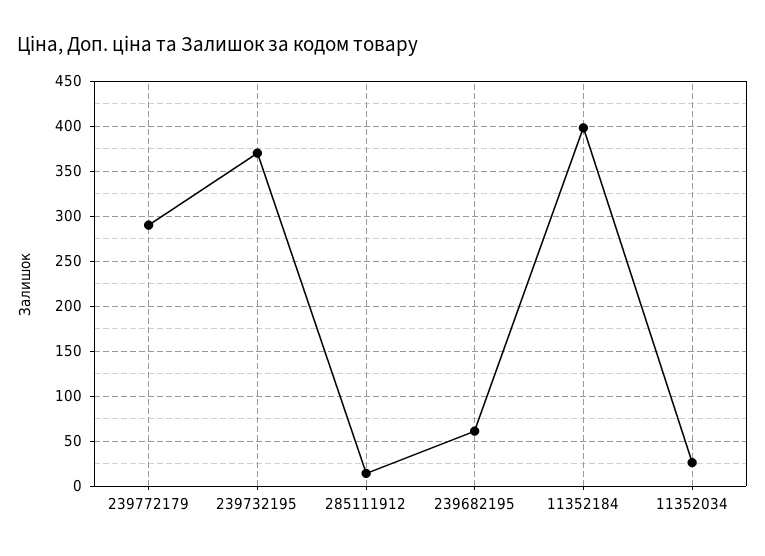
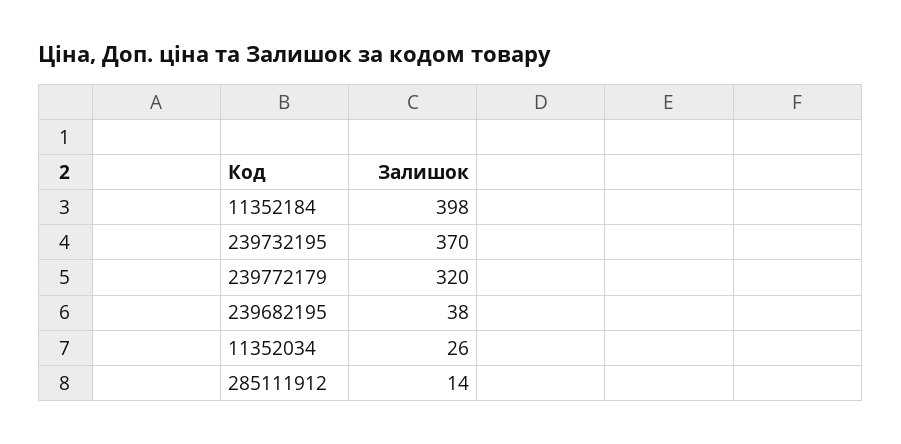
239772179: 290 -> 320
239682195: 60 -> 38

